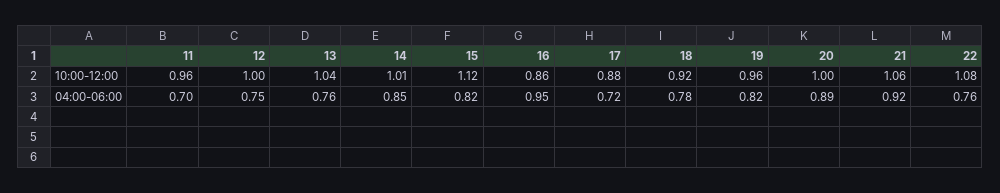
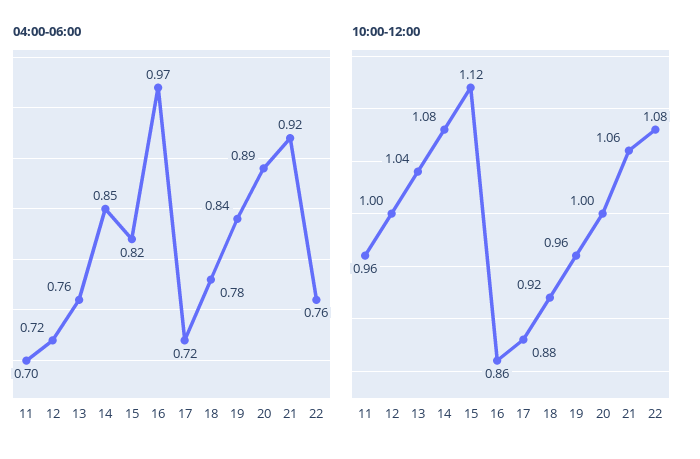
10:00-12:00, 14: 1.01 -> 1.08
04:00-06:00, 12: 0.75 -> 0.72
04:00-06:00, 16: 0.95 -> 0.97
04:00-06:00, 19: 0.82 -> 0.84

